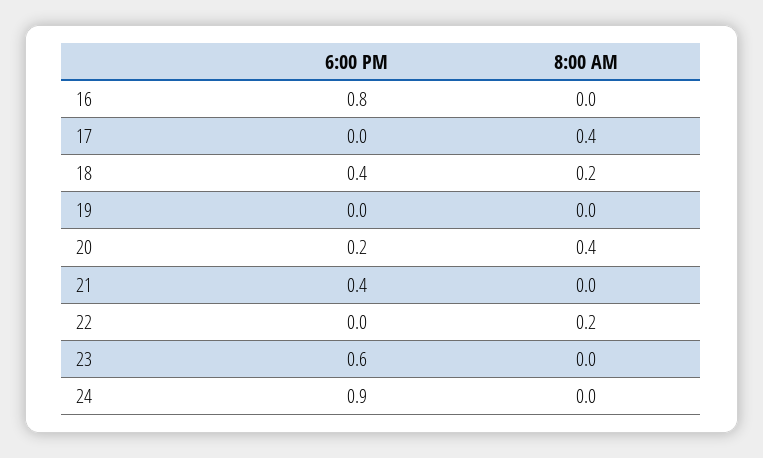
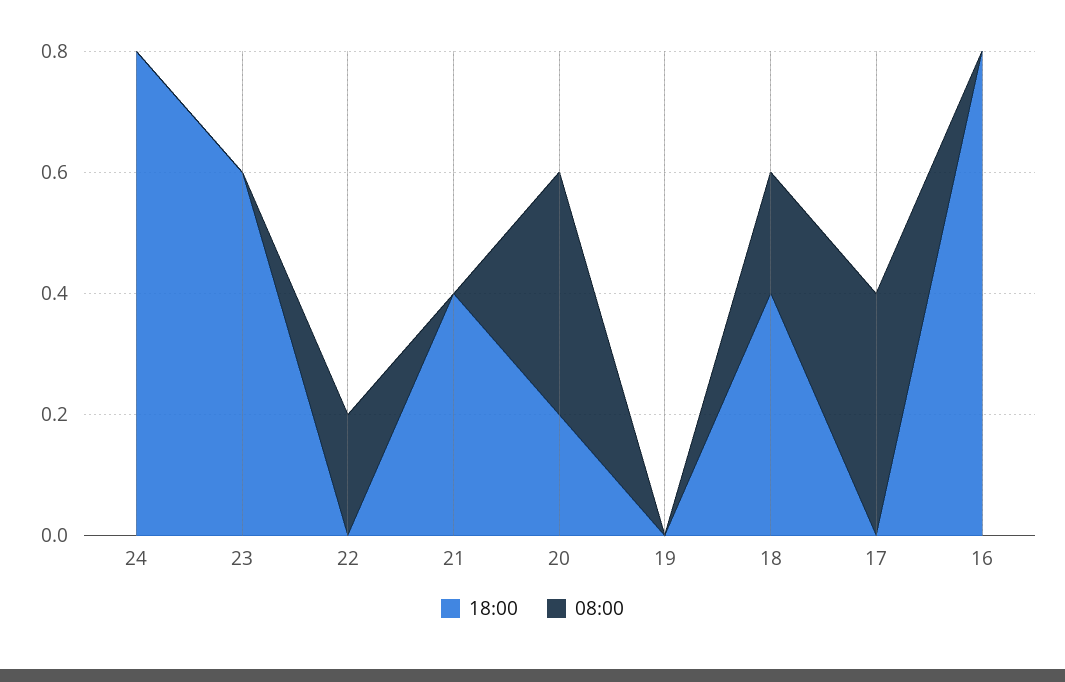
6:00 PM, 24: 0.9 -> 0.8

